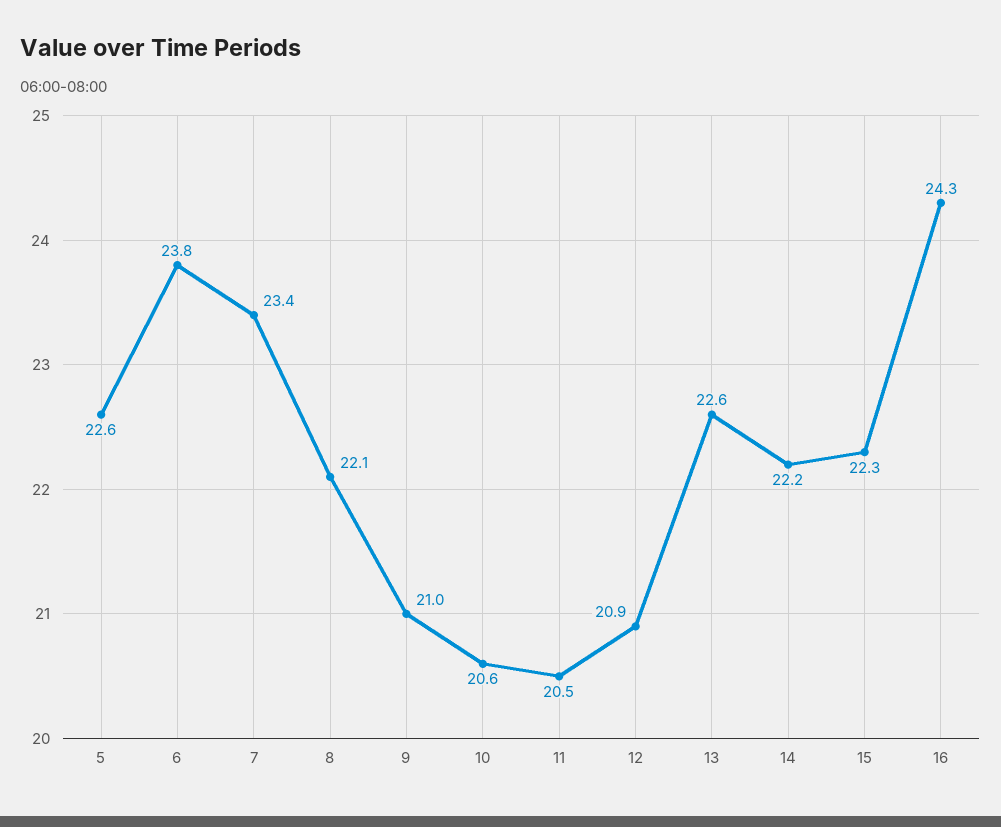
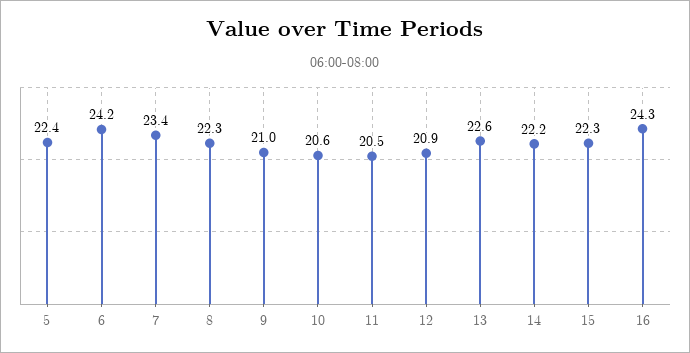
5: 22.6 -> 22.4
6: 23.8 -> 24.2
8: 22.1 -> 22.3

